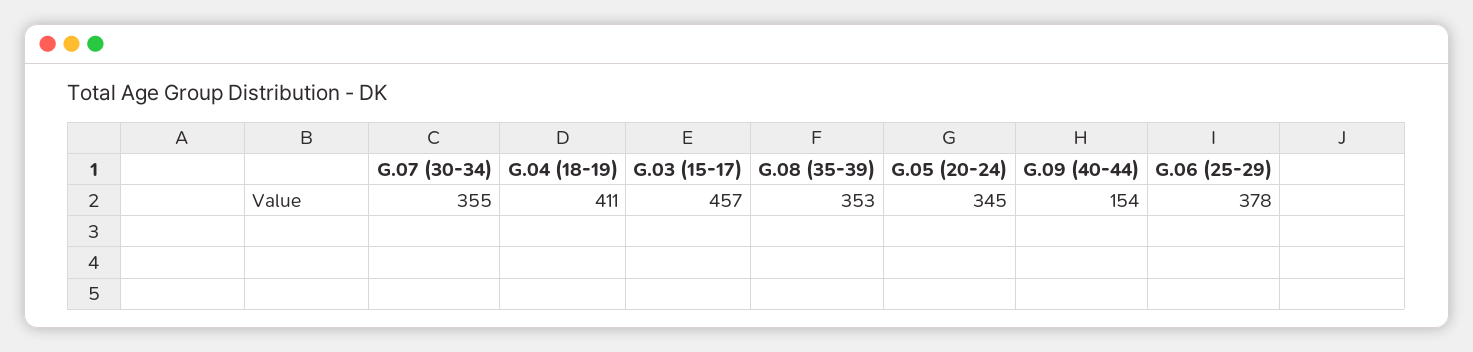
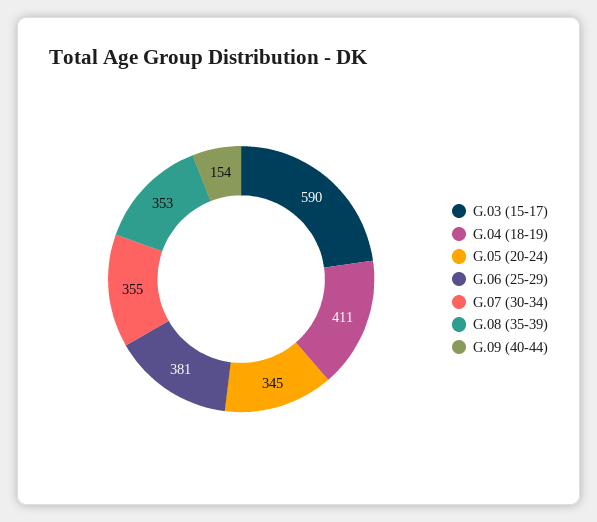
G.03 (15-17): 457 -> 590
G.06 (25-29): 378 -> 381

